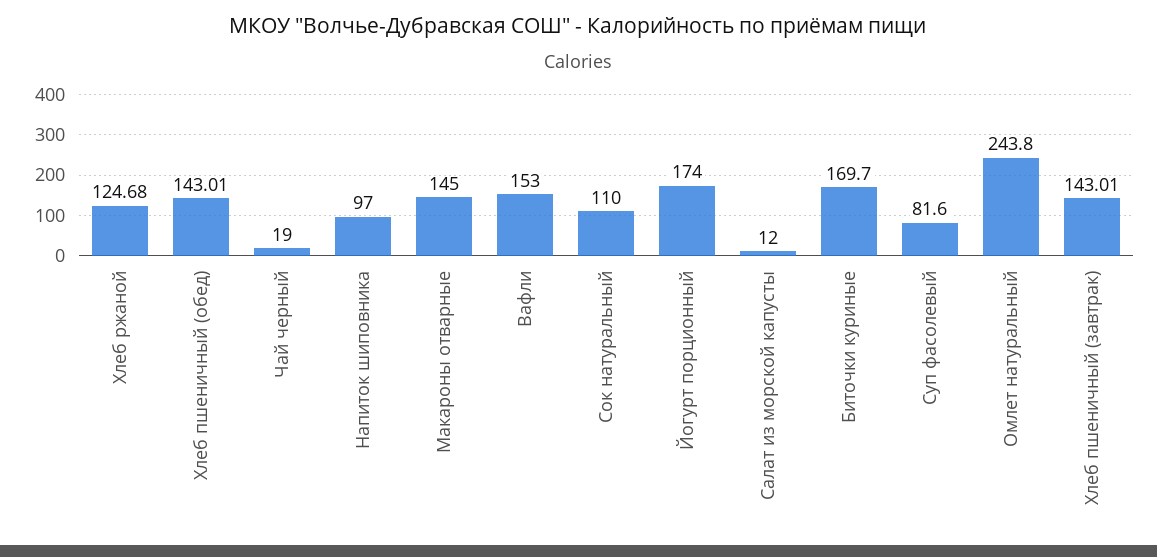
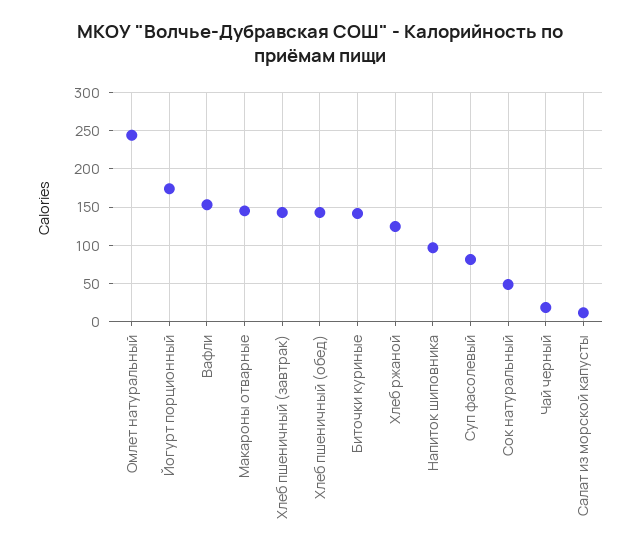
Сок натуральный: 110 -> 50
Биточки куриные: 169.7 -> 140

